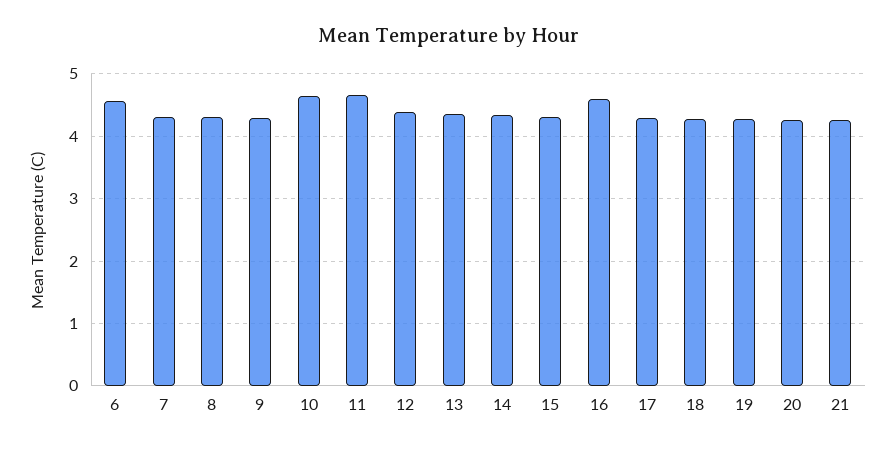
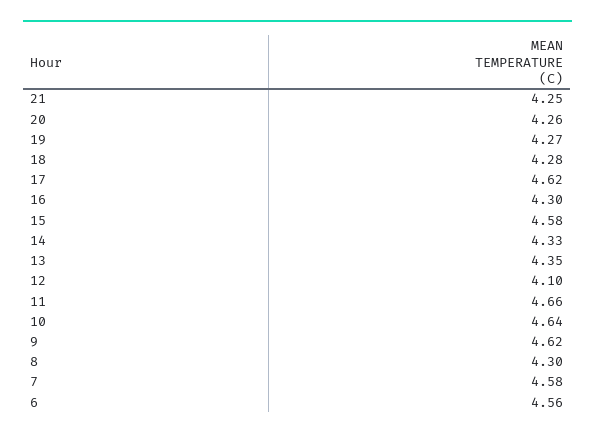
7: 4.3 -> 4.58
9: 4.3 -> 4.62
12: 4.4 -> 4.1
15: 4.3 -> 4.58
16: 4.6 -> 4.3
17: 4.3 -> 4.62

